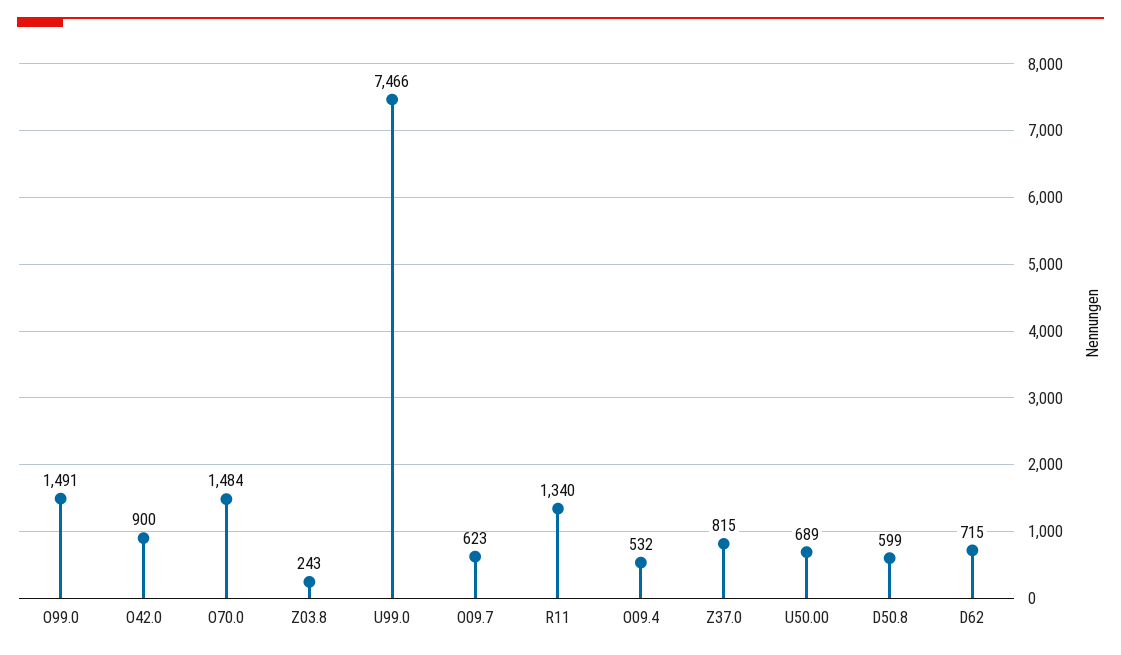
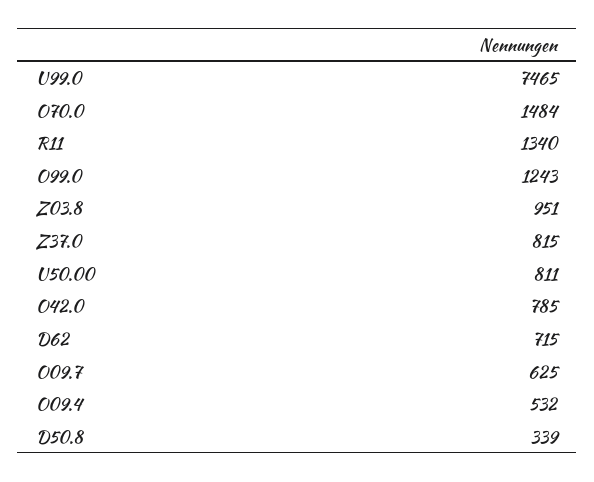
O99.0: 1491 -> 1243
O42.0: 900 -> 785
Z03.8: 243 -> 951
U99.0: 7466 -> 7465
O09.7: 623 -> 625
U50.00: 689 -> 811
D50.8: 599 -> 339

